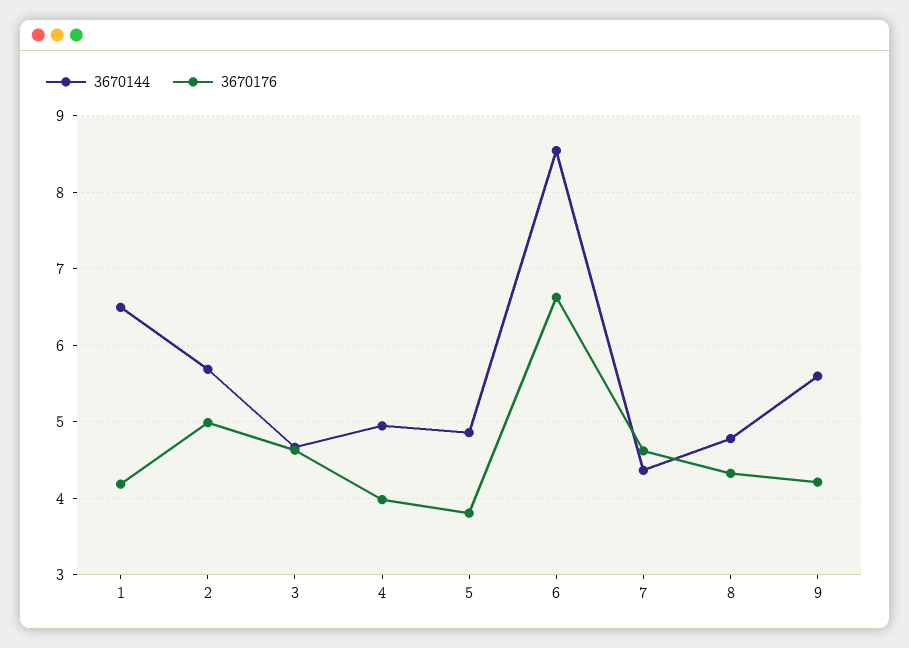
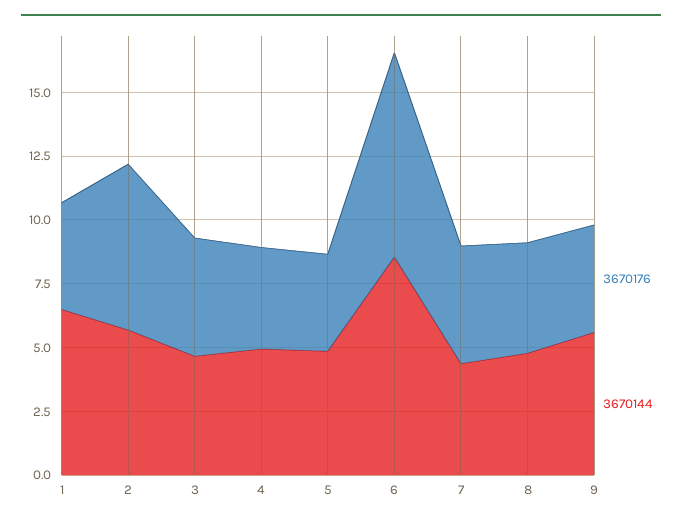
3670176, 2: 5 -> 6.5
3670176, 6: 6.6 -> 8

